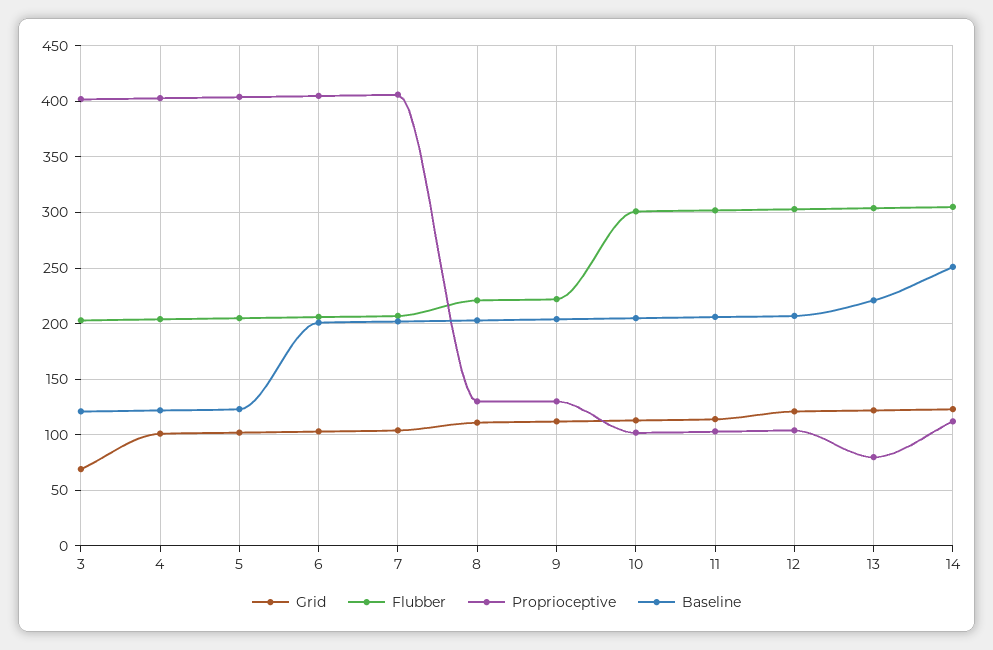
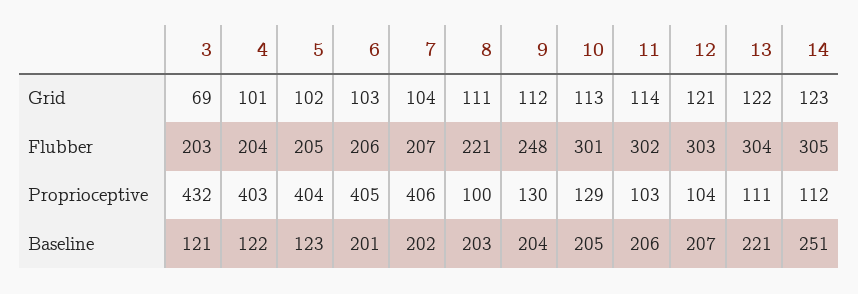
Proprioceptive, 3: 400 -> 432
Proprioceptive, 8: 130 -> 100
Flubber, 9: 220 -> 248
Proprioceptive, 10: 100 -> 129
Proprioceptive, 13: 80 -> 111

